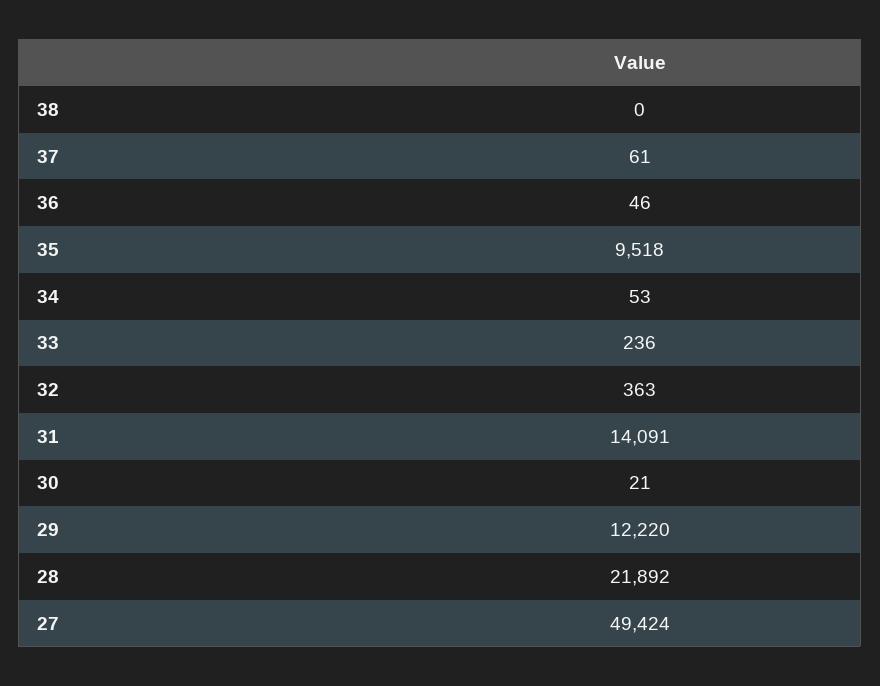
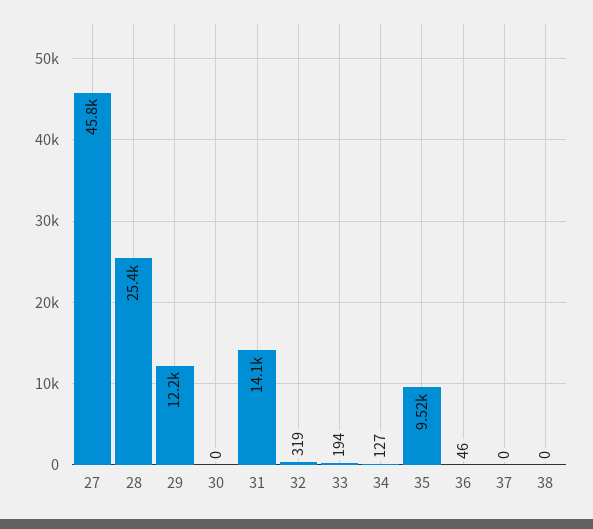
37: 61 -> 0
34: 53 -> 127
33: 236 -> 194
32: 363 -> 319
30: 21 -> 0
28: 21892 -> 25400
27: 49424 -> 45800

